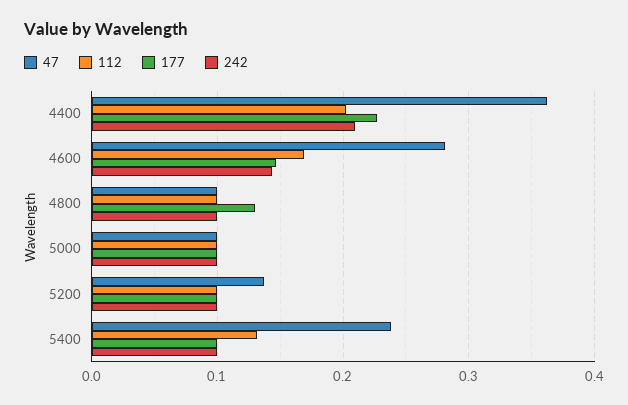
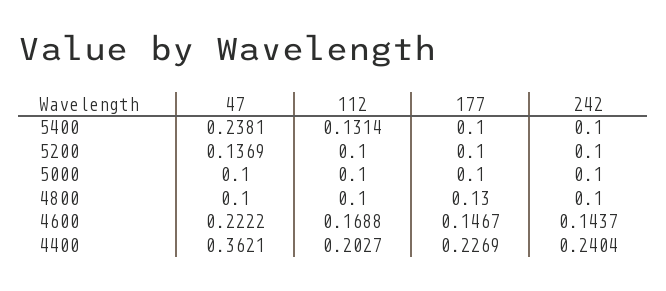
242, 4400: 0.21 -> 0.2404
47, 4600: 0.28 -> 0.2222

